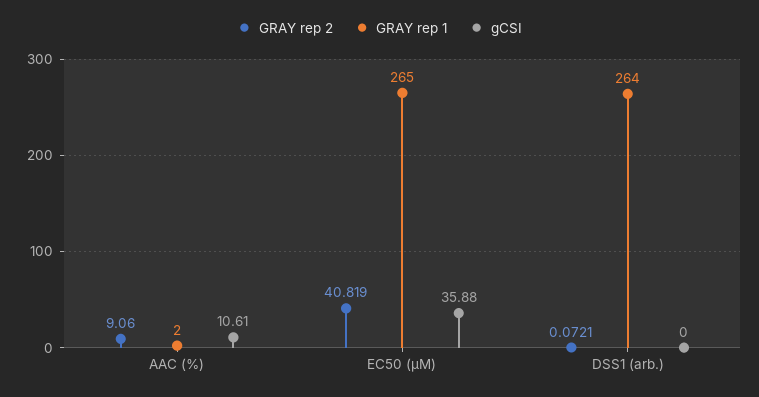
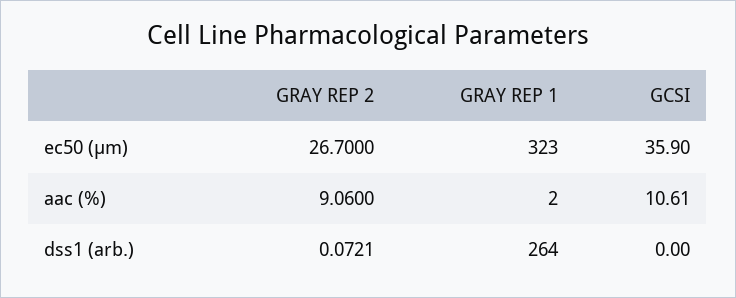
GRAY rep 2, EC50 (µM): 40.819 -> 26.7
GRAY rep 1, EC50 (µM): 265 -> 323
gCSI, EC50 (µM): 35.88 -> 35.9

